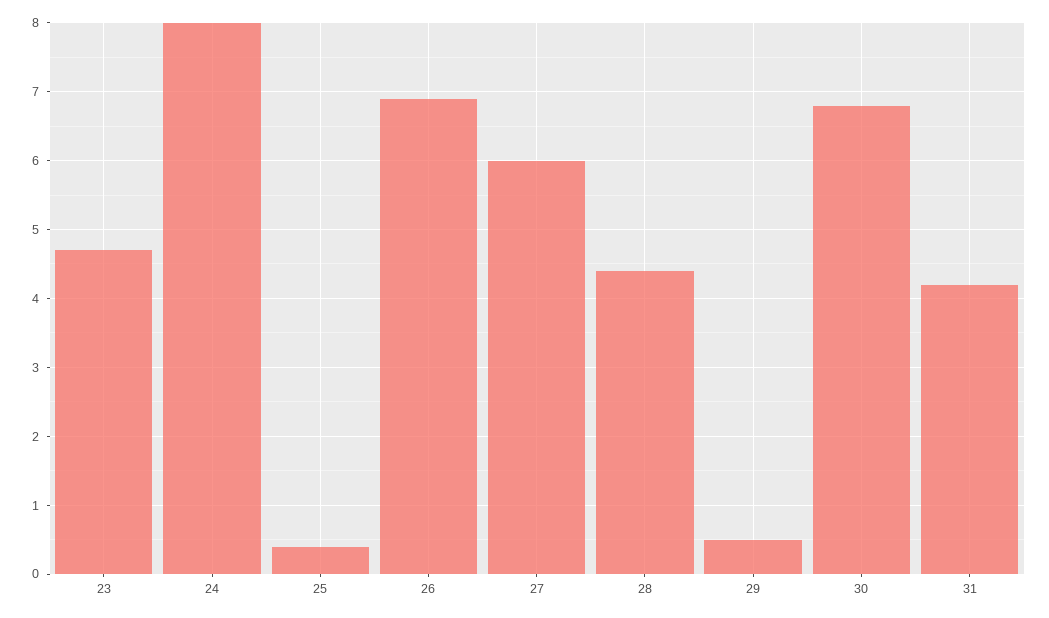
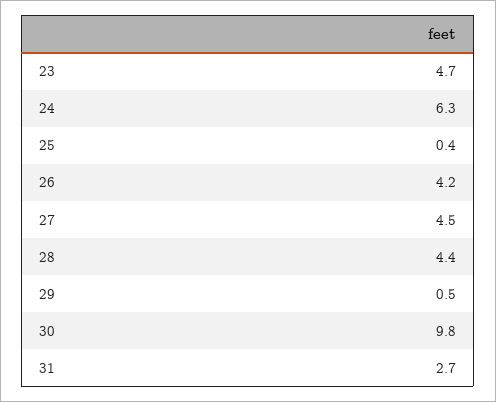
24: 8 -> 6.3
26: 6.9 -> 4.2
27: 6 -> 4.5
30: 6.8 -> 9.8
31: 4.2 -> 2.7

